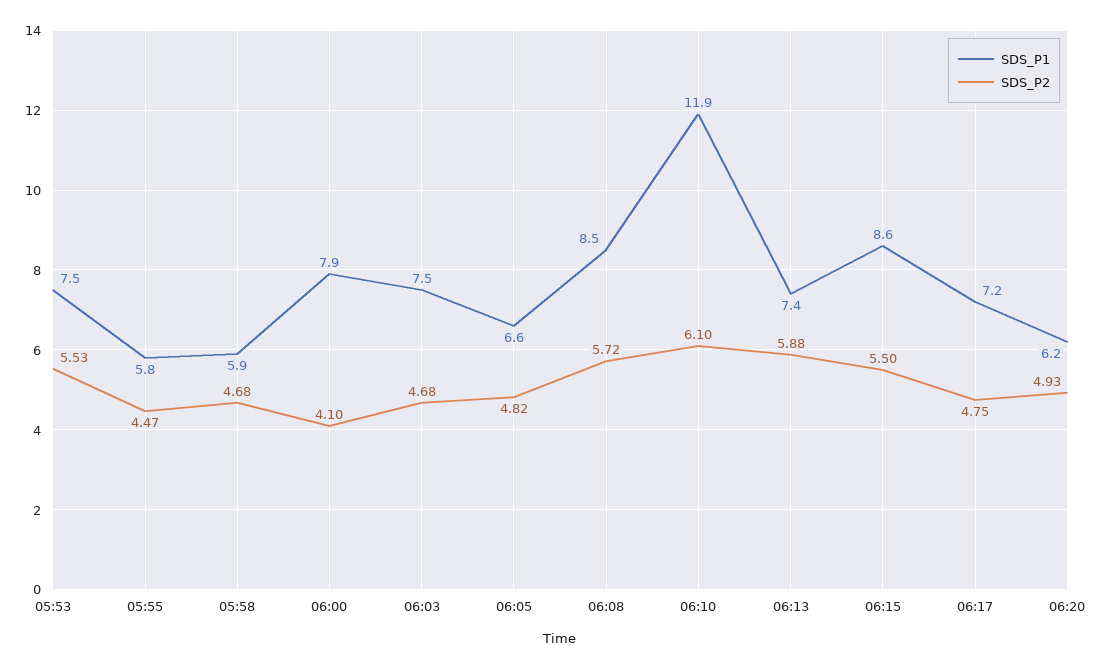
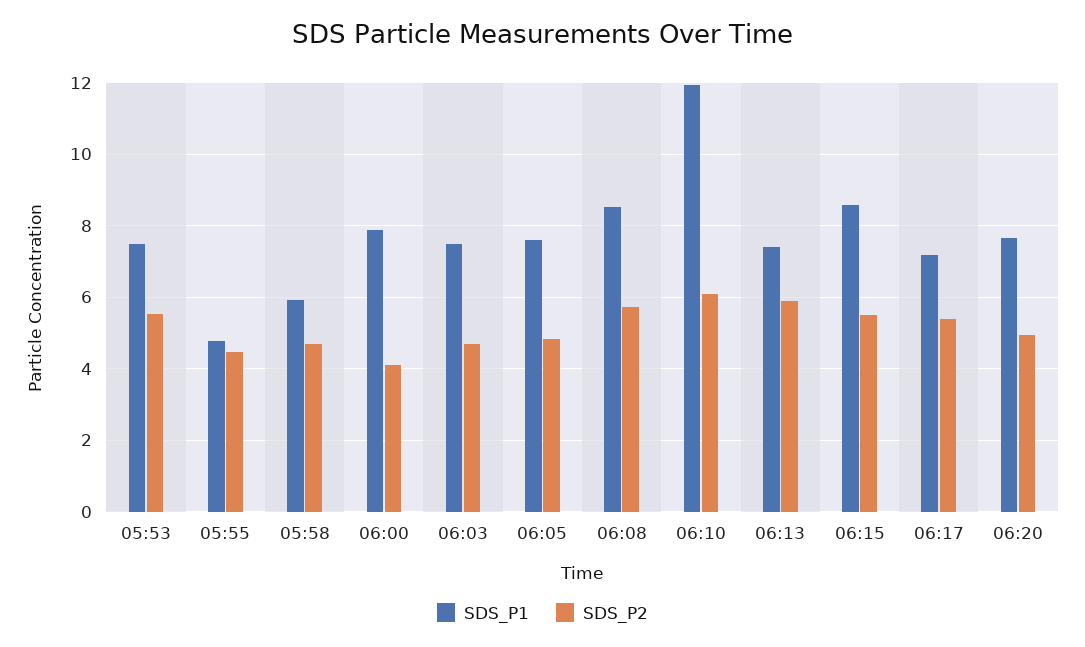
SDS_P1, 05:55: 5.8 -> 4.8
SDS_P1, 06:05: 6.6 -> 7.6
SDS_P2, 06:17: 4.75 -> 5.4
SDS_P1, 06:20: 6.2 -> 7.6

